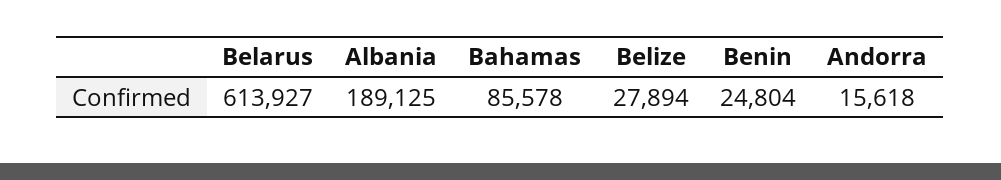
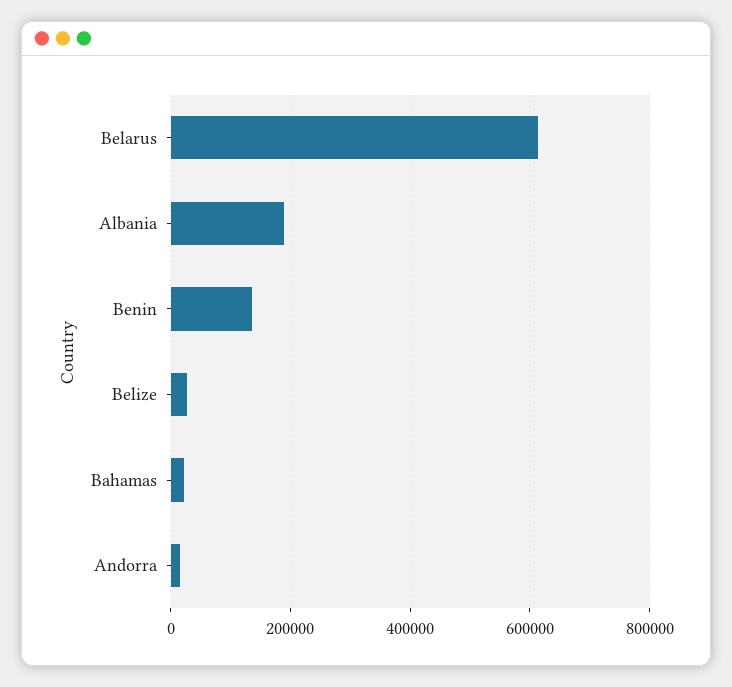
Bahamas: 85578 -> 20000
Benin: 24804 -> 140000

